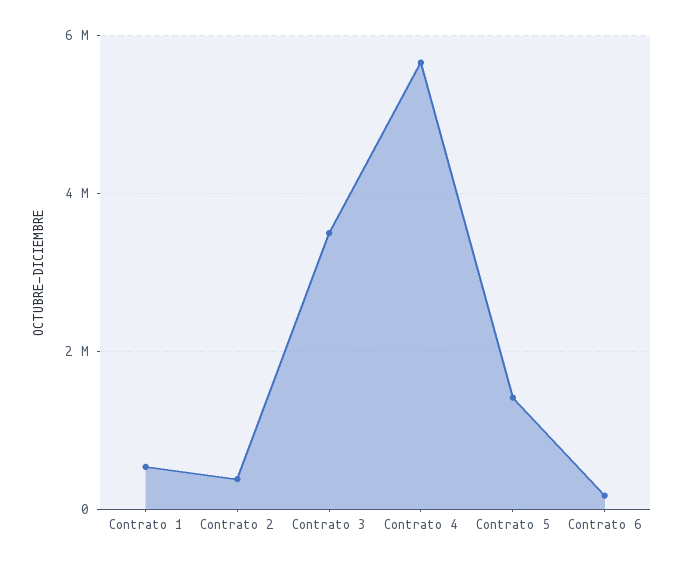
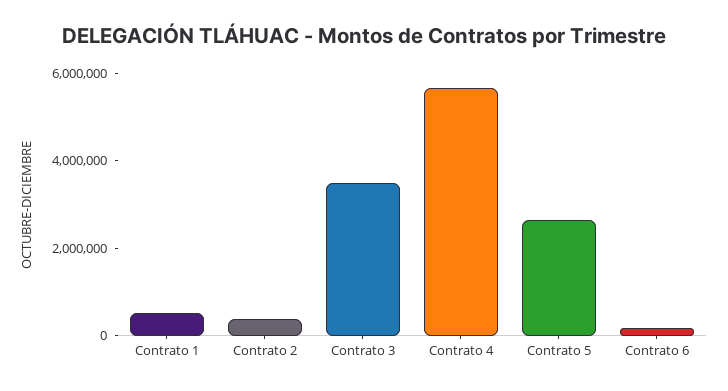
Contrato 5: 1400000 -> 2500000

